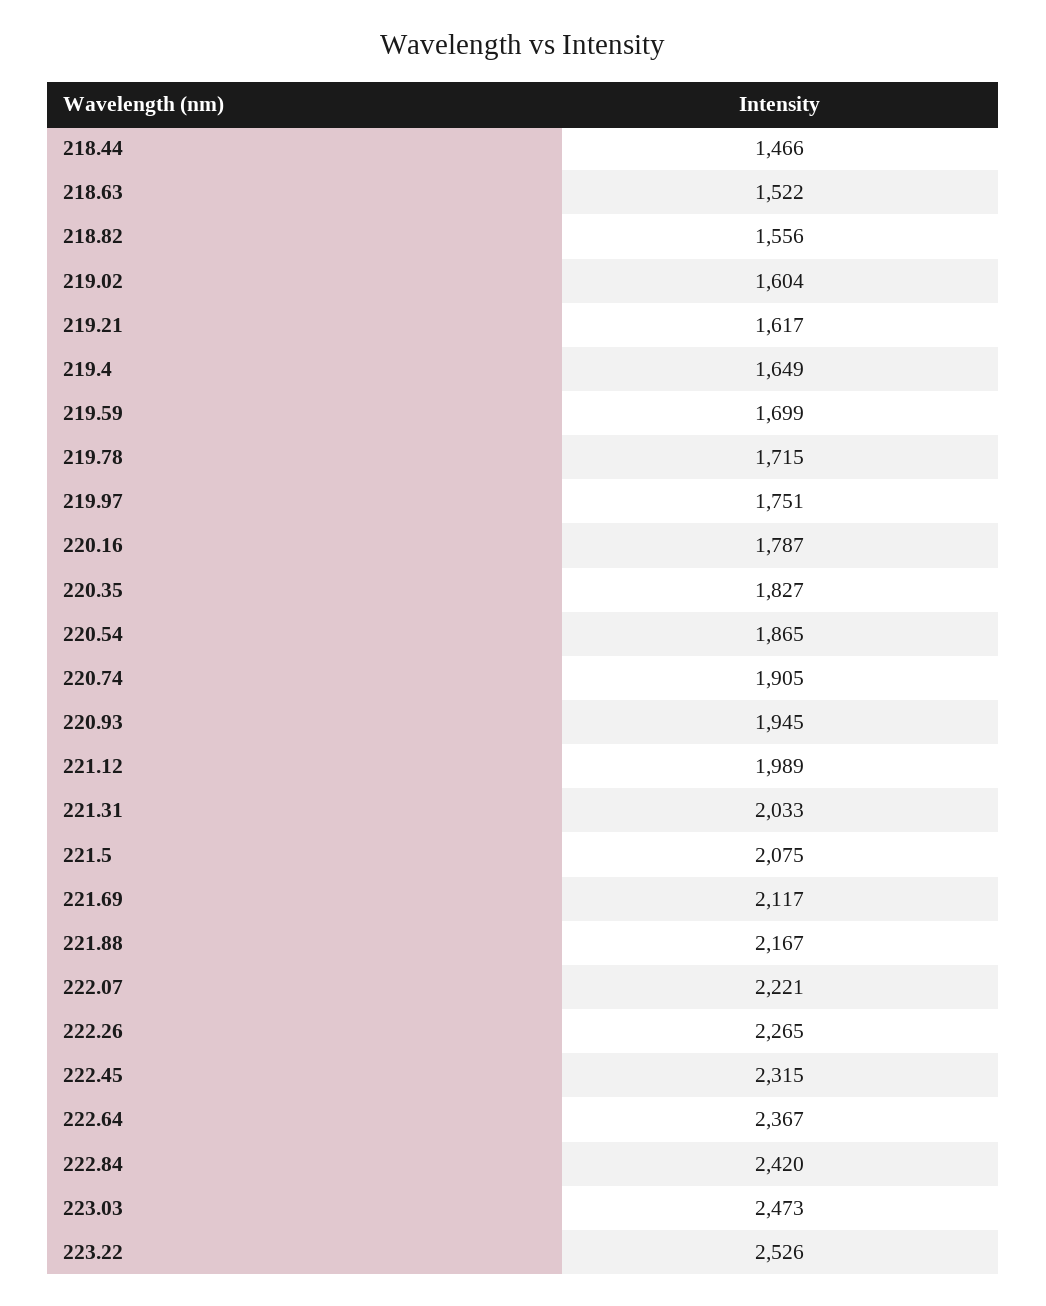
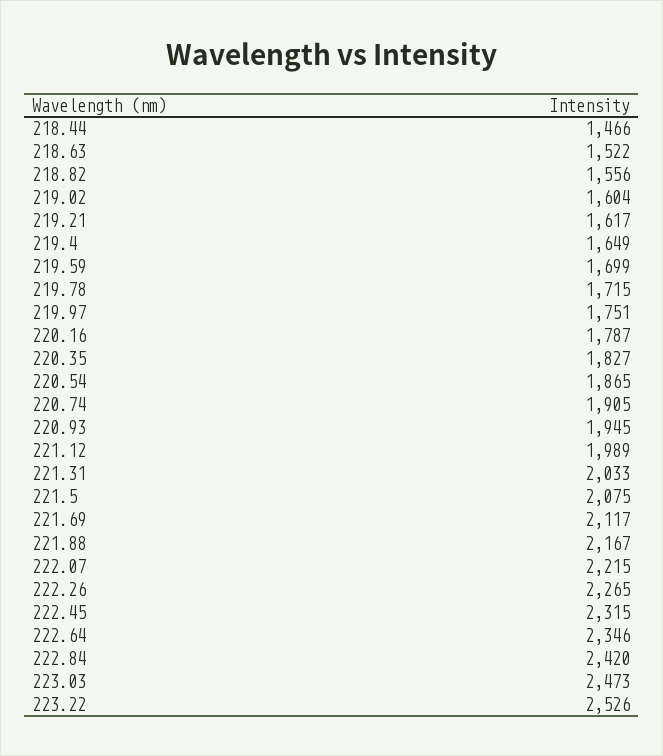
222.07: 2221 -> 2215
222.64: 2367 -> 2346

